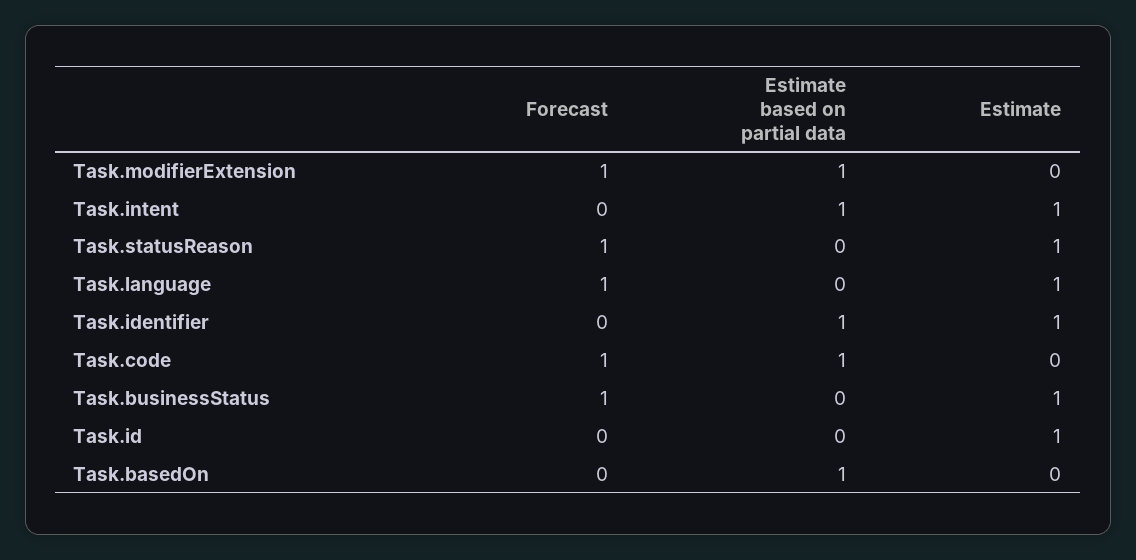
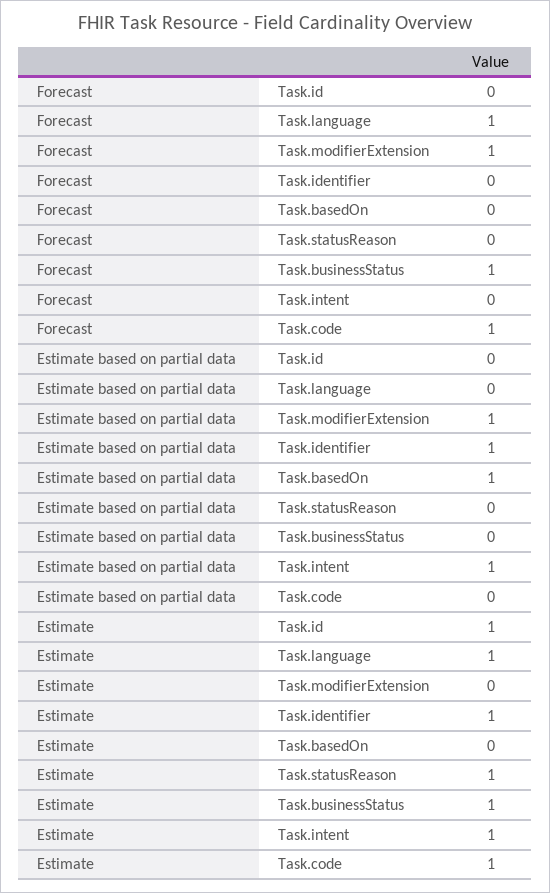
Forecast, Task.statusReason: 1 -> 0
Estimate based on partial data, Task.code: 1 -> 0
Estimate, Task.code: 0 -> 1

